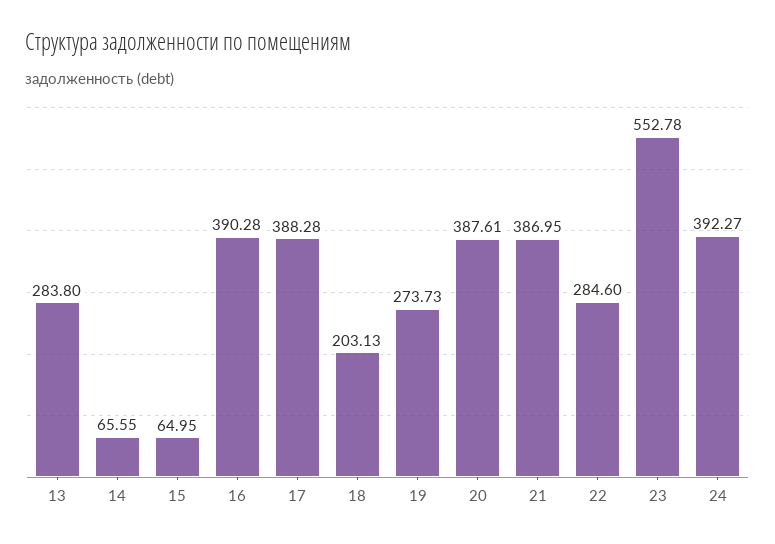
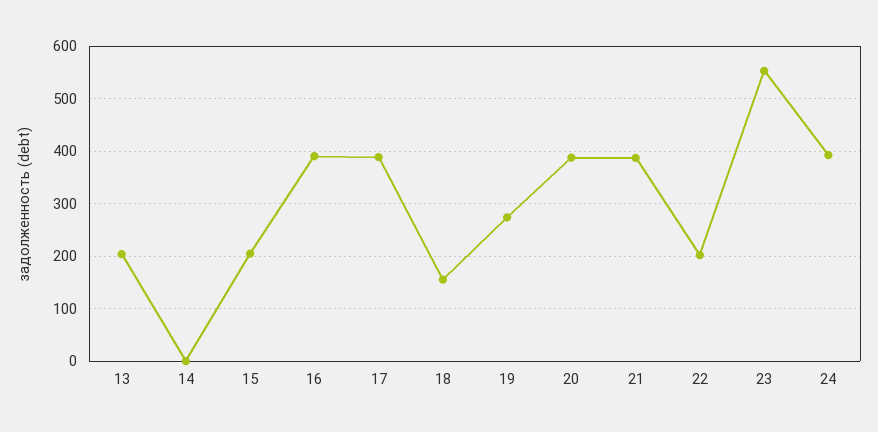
13: 283.8 -> 200
14: 65.55 -> 0
15: 64.95 -> 200
18: 203.13 -> 160
22: 284.6 -> 200

